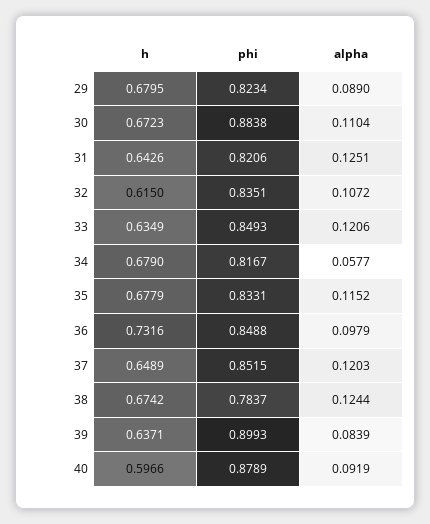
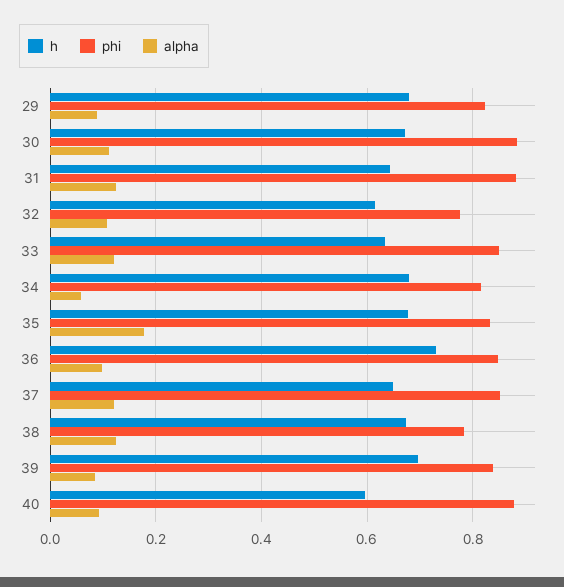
phi, 31: 0.8206 -> 0.88
phi, 32: 0.8351 -> 0.78
alpha, 35: 0.1152 -> 0.18
h, 39: 0.6371 -> 0.7
phi, 39: 0.8993 -> 0.84

